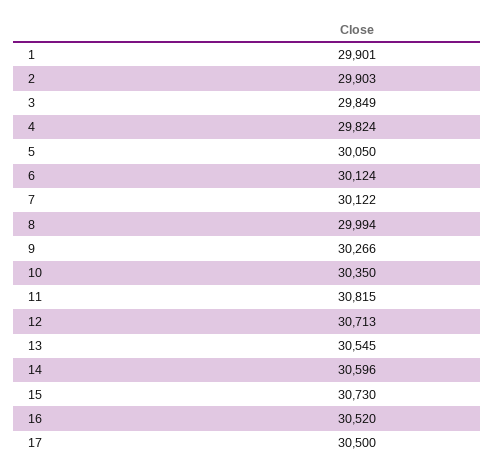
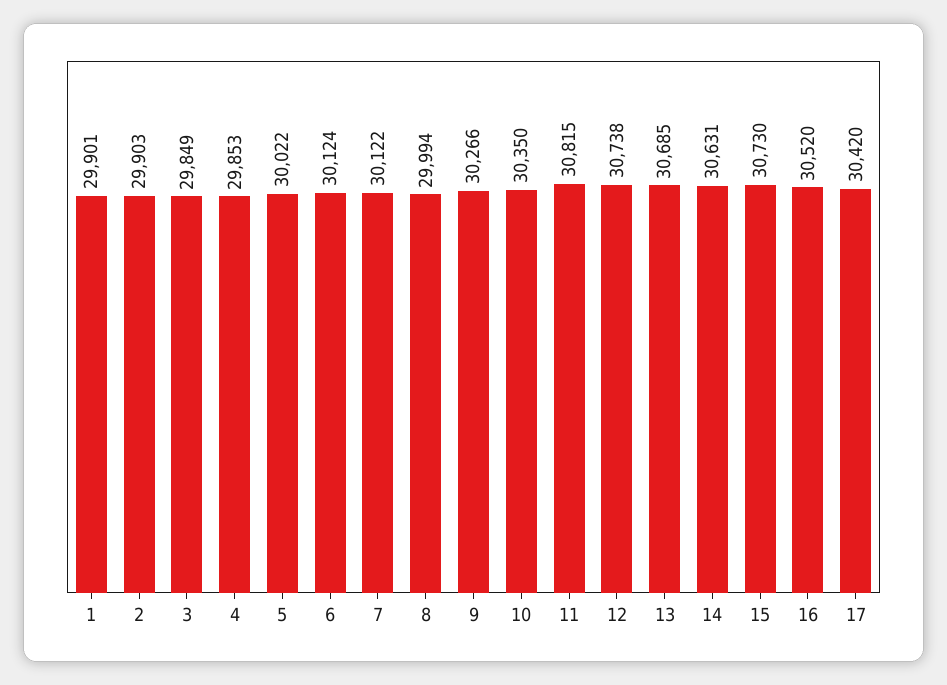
4: 29824 -> 29853
5: 30050 -> 30022
12: 30713 -> 30738
13: 30545 -> 30685
14: 30596 -> 30631
17: 30500 -> 30420

